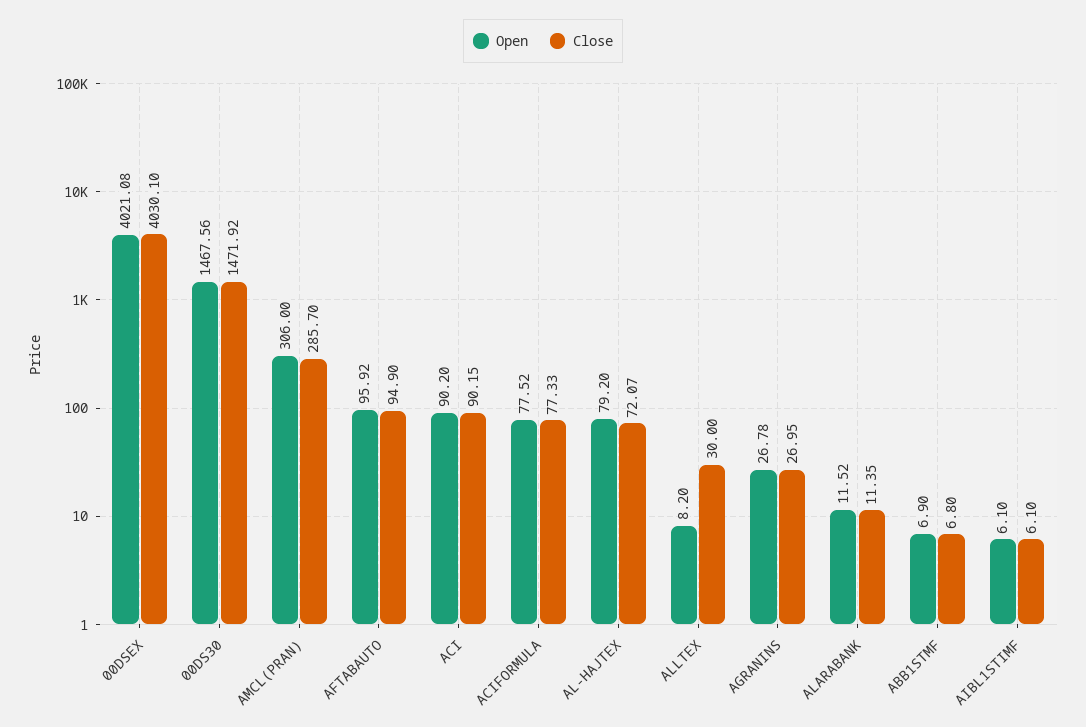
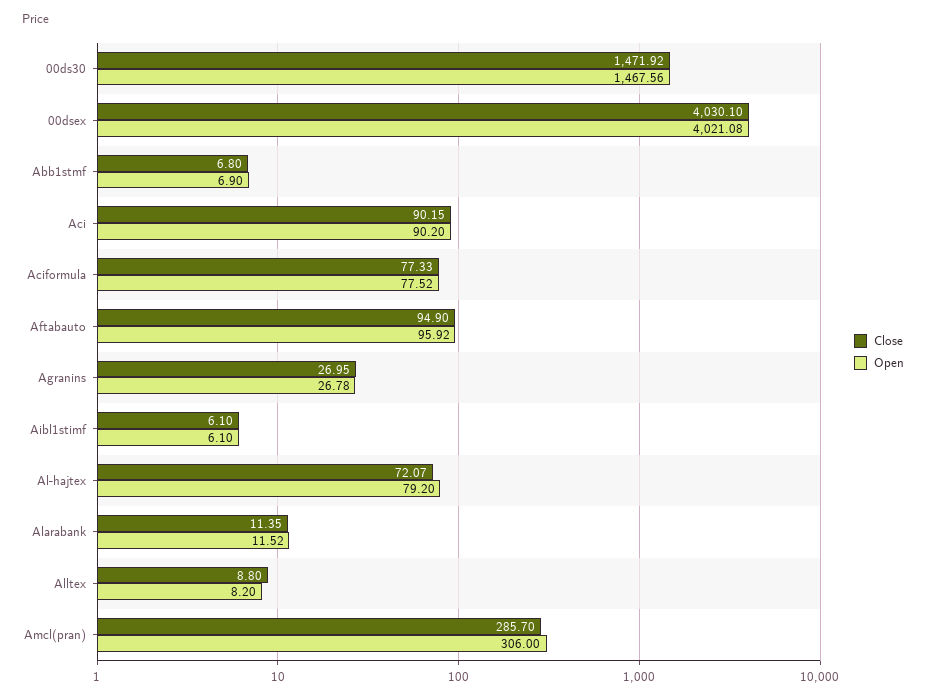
Close, ALLTEX: 30 -> 8.8

